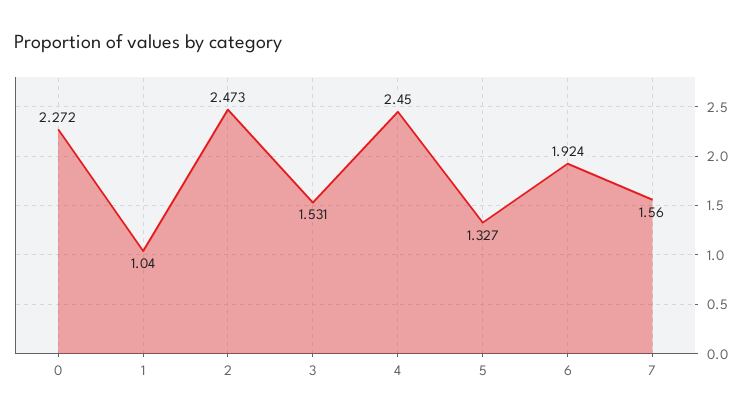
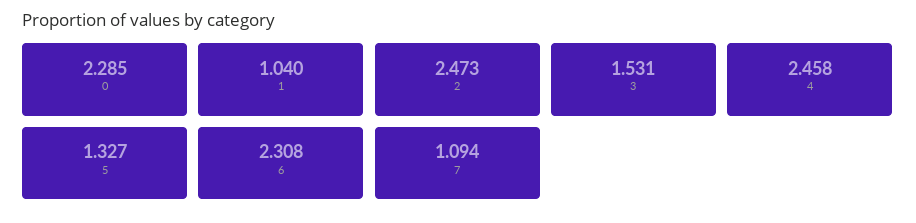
0: 2.272 -> 2.285
4: 2.45 -> 2.458
6: 1.924 -> 2.308
7: 1.56 -> 1.094

